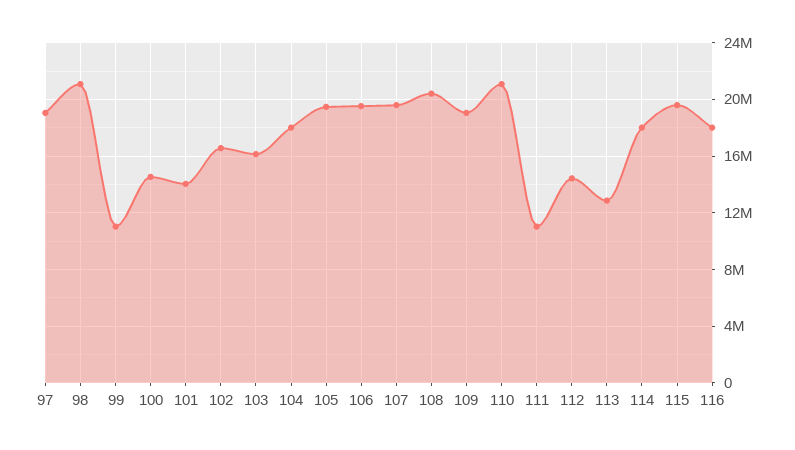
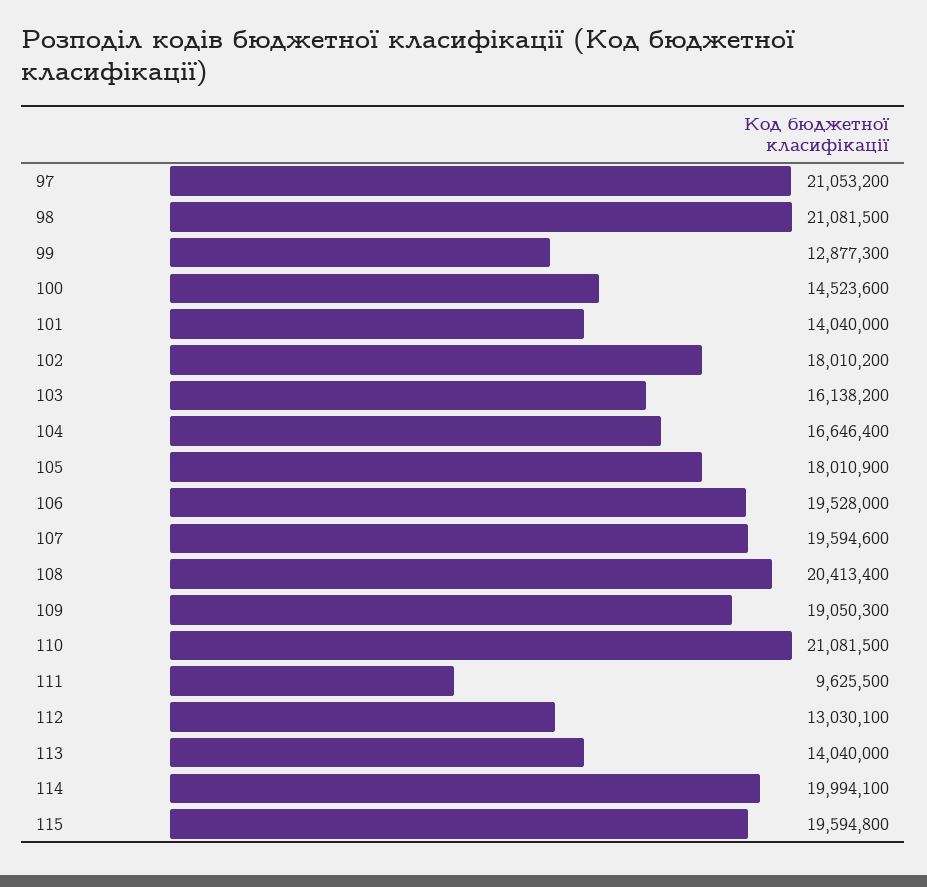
97: 19000000 -> 21053200
99: 11000000 -> 12877300
102: 16500000 -> 18010200
104: 18000000 -> 16646400
105: 19500000 -> 18010900
111: 11000000 -> 9625500
112: 14500000 -> 13030100
113: 13000000 -> 14040000
114: 18000000 -> 19994100
116: 18000000 -> none

